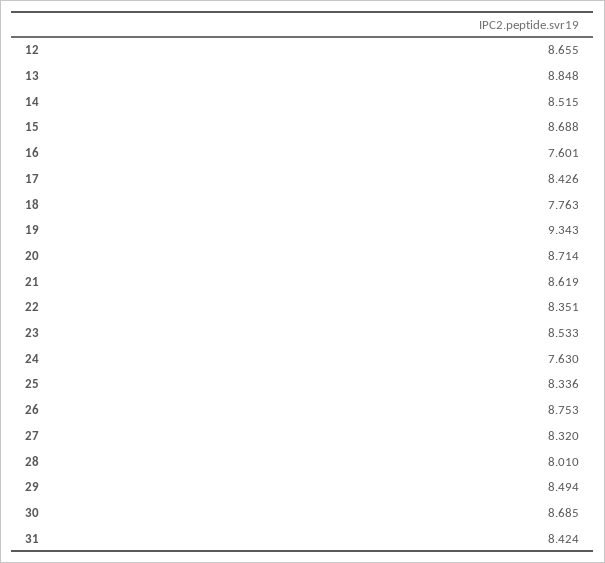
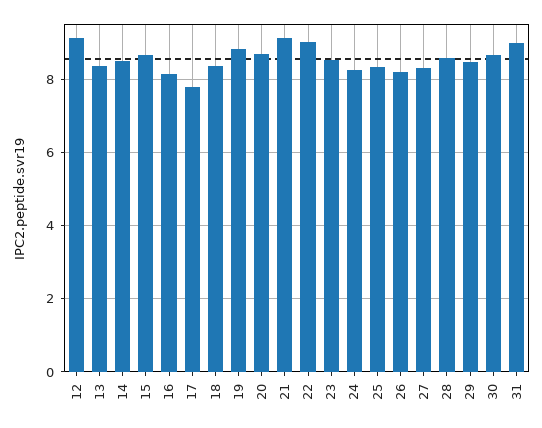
12: 8.655 -> 9.2
13: 8.848 -> 8.4
16: 7.601 -> 8.2
17: 8.426 -> 7.8
18: 7.763 -> 8.4
19: 9.343 -> 8.8
21: 8.619 -> 9.2
22: 8.351 -> 9
24: 7.63 -> 8.2
26: 8.753 -> 8.2
28: 8.01 -> 8.6
31: 8.424 -> 9

